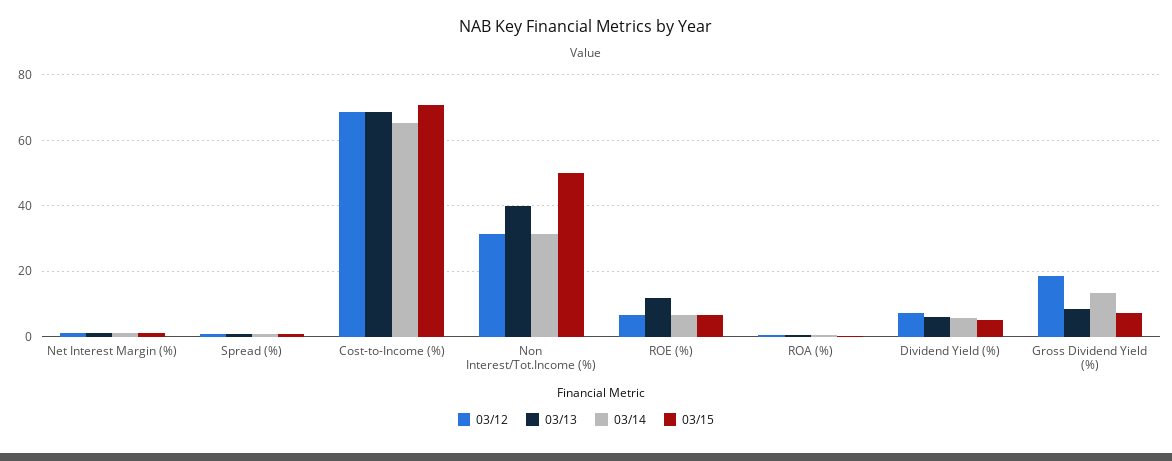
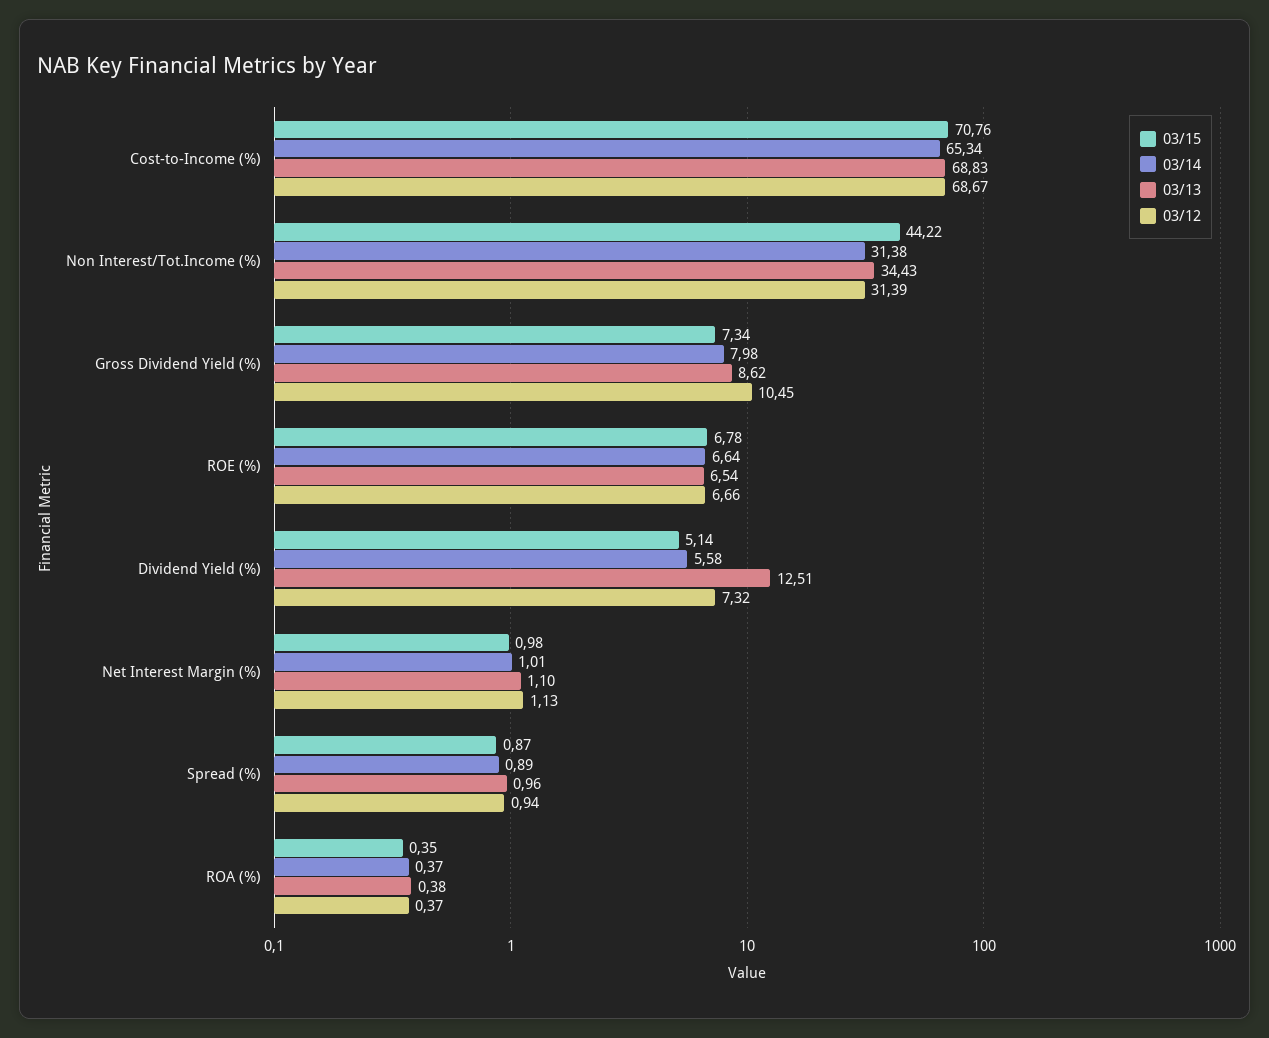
03/13, Non Interest/Tot.Income (%): 40 -> 34.43
03/15, Non Interest/Tot.Income (%): 50 -> 44.22
03/13, ROE (%): 12 -> 6.54
03/13, Dividend Yield (%): 6 -> 12.51
03/12, Gross Dividend Yield (%): 18 -> 10.45
03/14, Gross Dividend Yield (%): 14 -> 7.98

